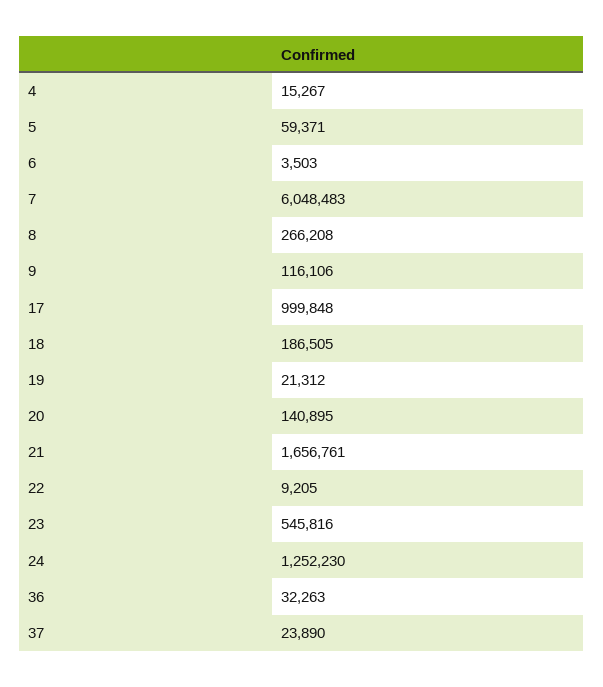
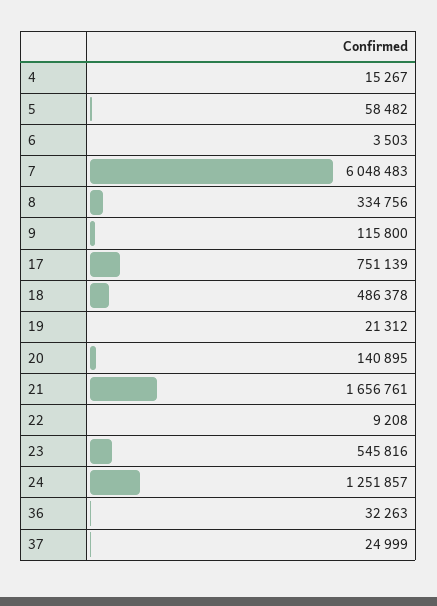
5: 59371 -> 58482
8: 266208 -> 334756
9: 116106 -> 115800
17: 999848 -> 751139
18: 186505 -> 486378
22: 9205 -> 9208
24: 1252230 -> 1251857
37: 23890 -> 24999

